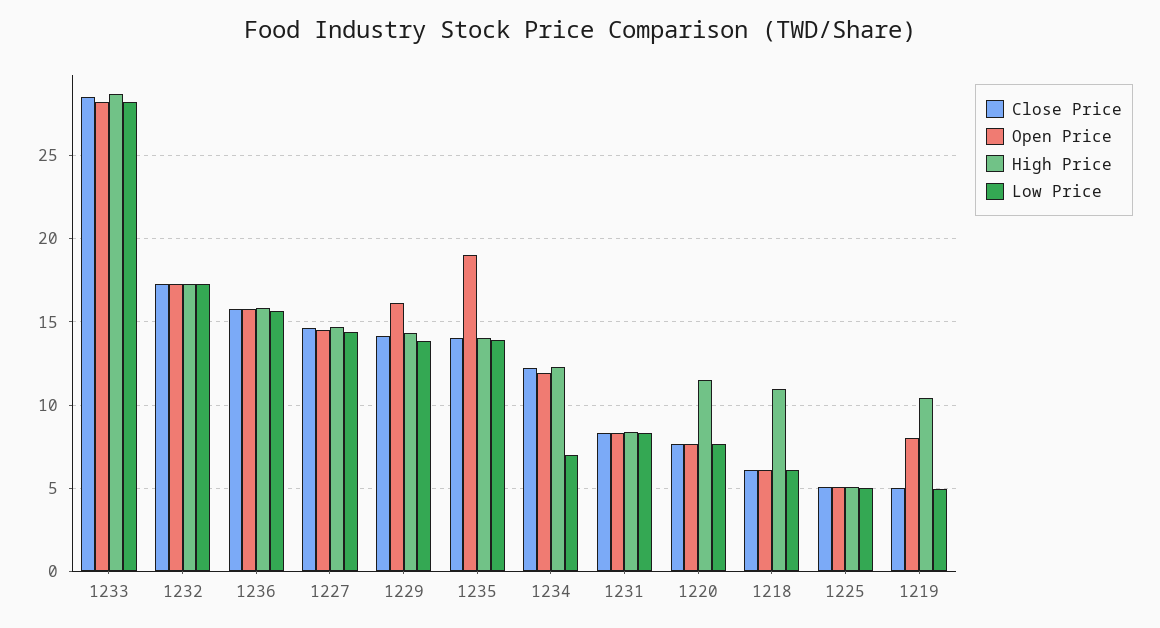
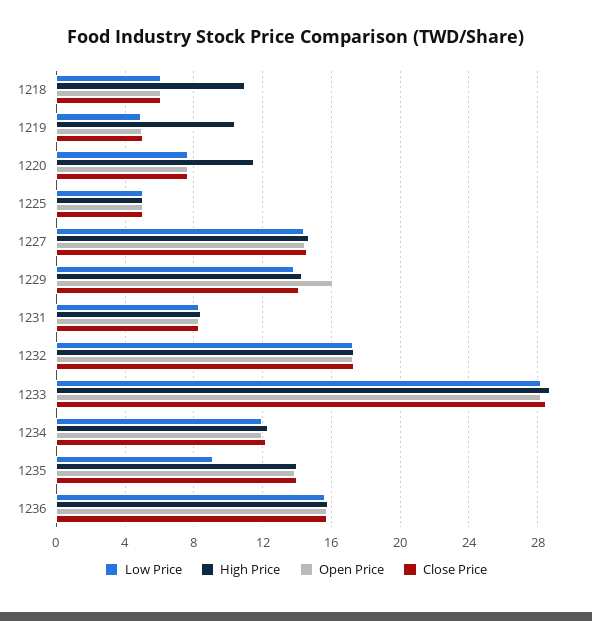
Open Price, 1235: 19 -> 14
Low Price, 1235: 14 -> 9
Low Price, 1234: 7 -> 12
Open Price, 1219: 8 -> 5

